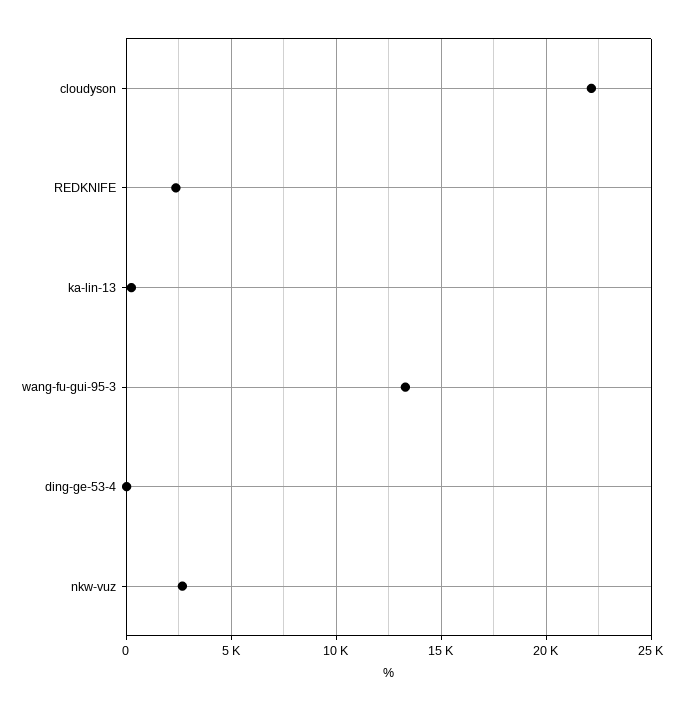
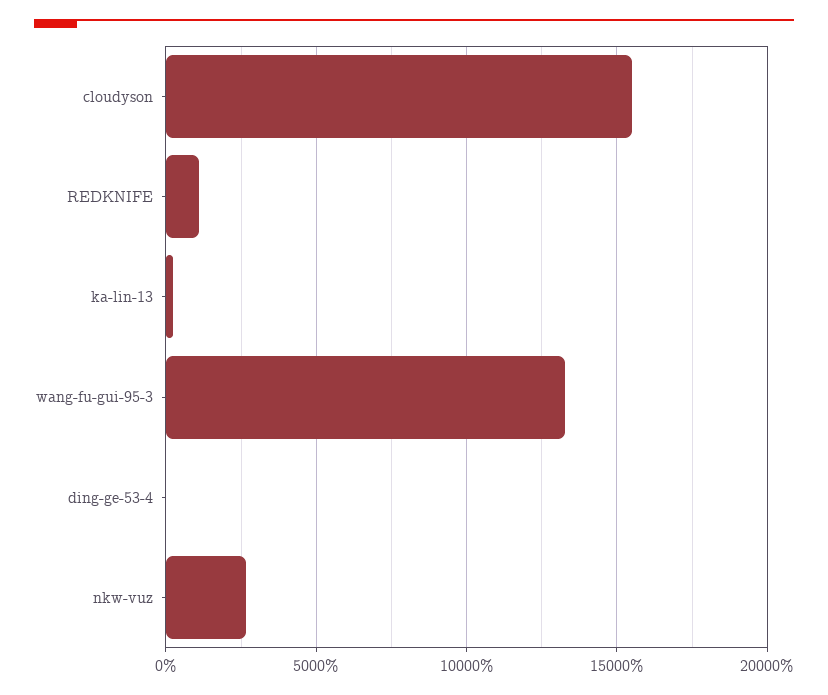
cloudyson: 22000 -> 15500
REDKNIFE: 2500 -> 1000

